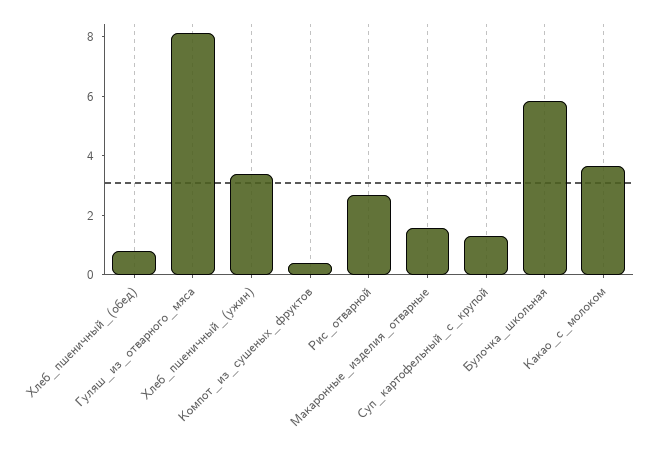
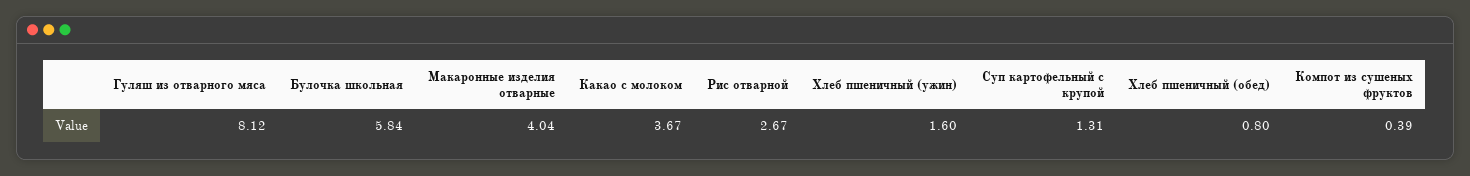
Хлеб_пшеничный_(ужин): 3.5 -> 1.6
Макаронные_изделия_отварные: 1.5 -> 4.04

